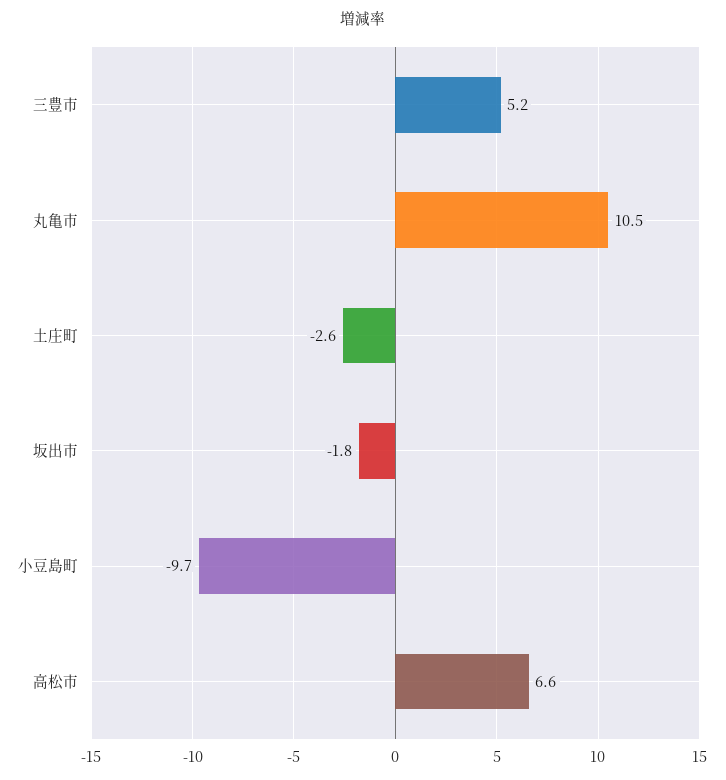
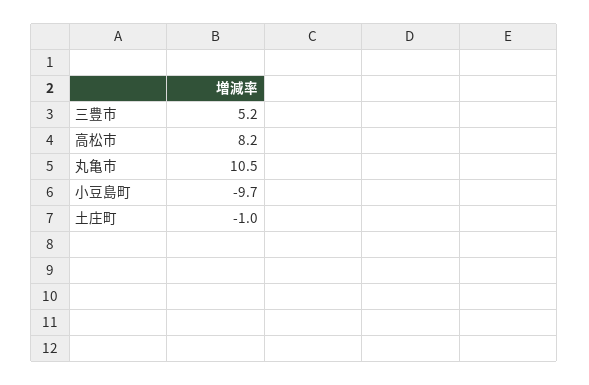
土庄町: -2.6 -> -1
坂出市: -1.8 -> none
高松市: 6.6 -> 8.2

